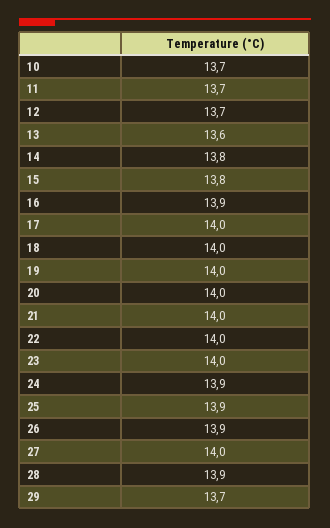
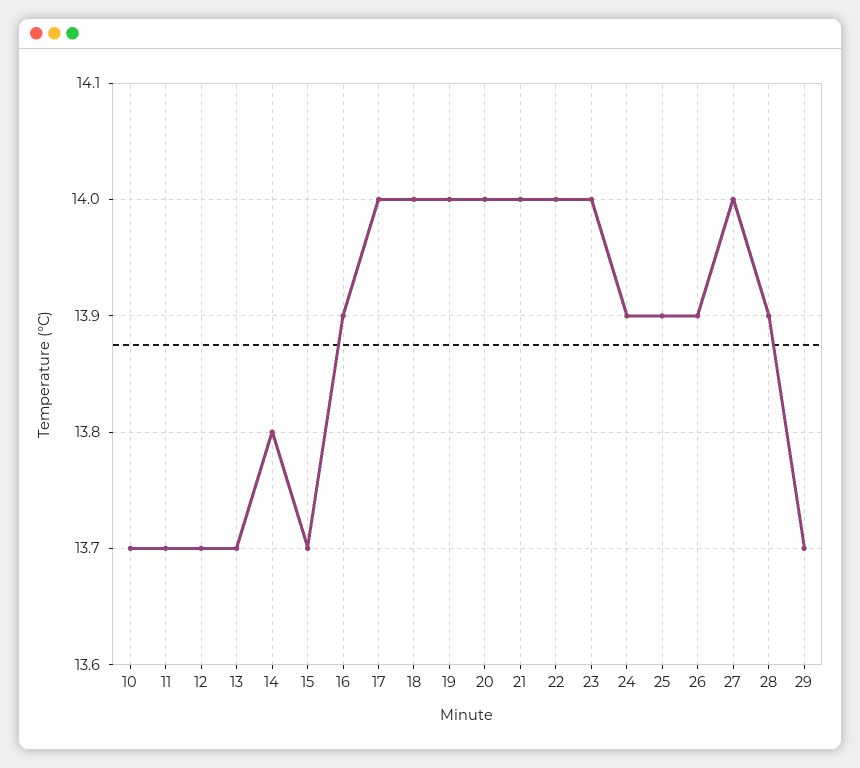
13: 13.6 -> 13.7
15: 13.8 -> 13.7

